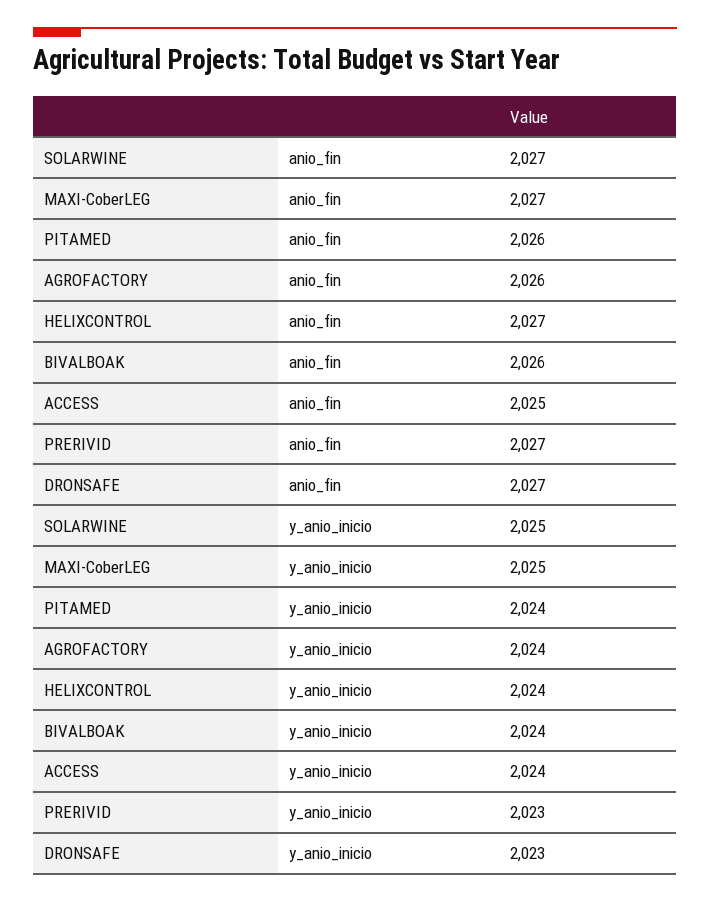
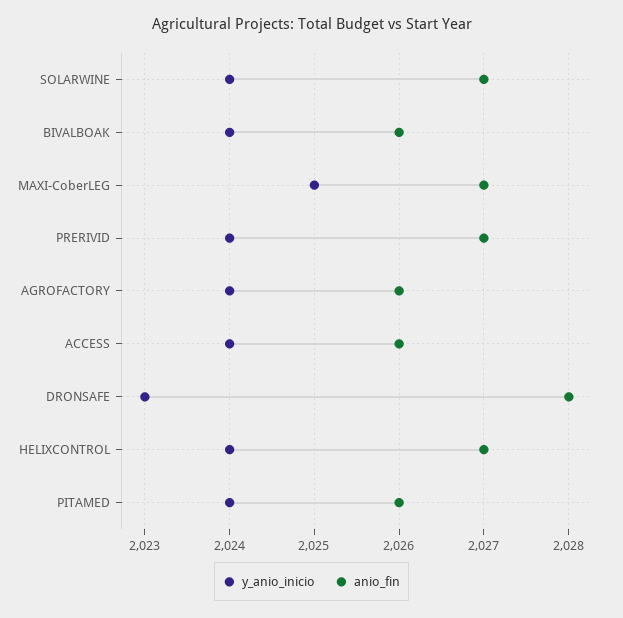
anio_fin, ACCESS: 2025 -> 2026
anio_fin, DRONSAFE: 2027 -> 2028
y_anio_inicio, SOLARWINE: 2025 -> 2024
y_anio_inicio, PRERIVID: 2023 -> 2024

